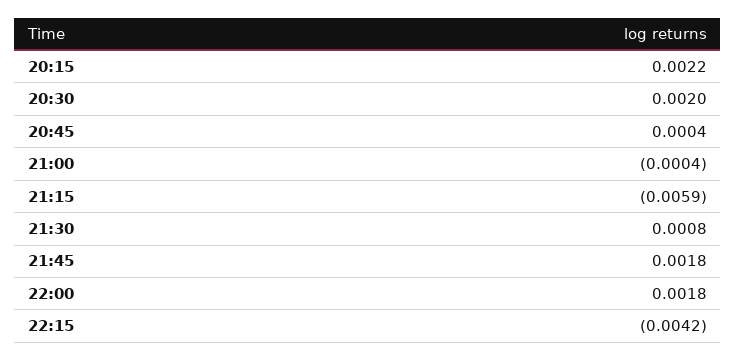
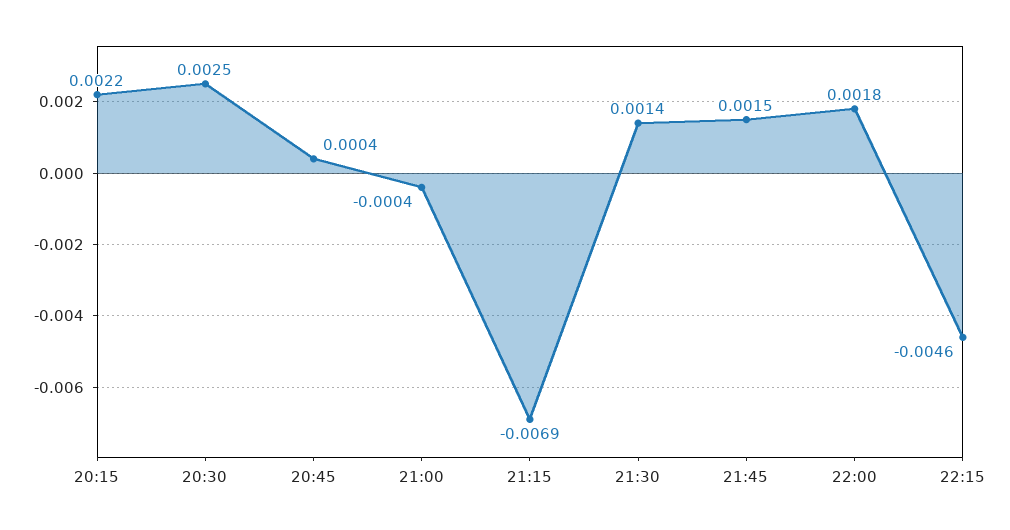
20:30: 0.002 -> 0.0025
21:15: -0.0059 -> -0.0069
21:30: 0.0008 -> 0.0014
21:45: 0.0018 -> 0.0015
22:15: -0.0042 -> -0.0046

